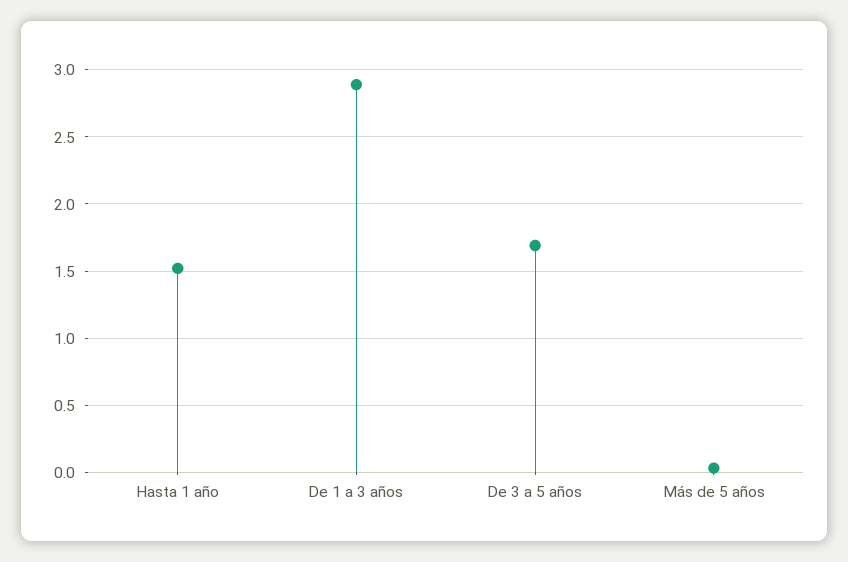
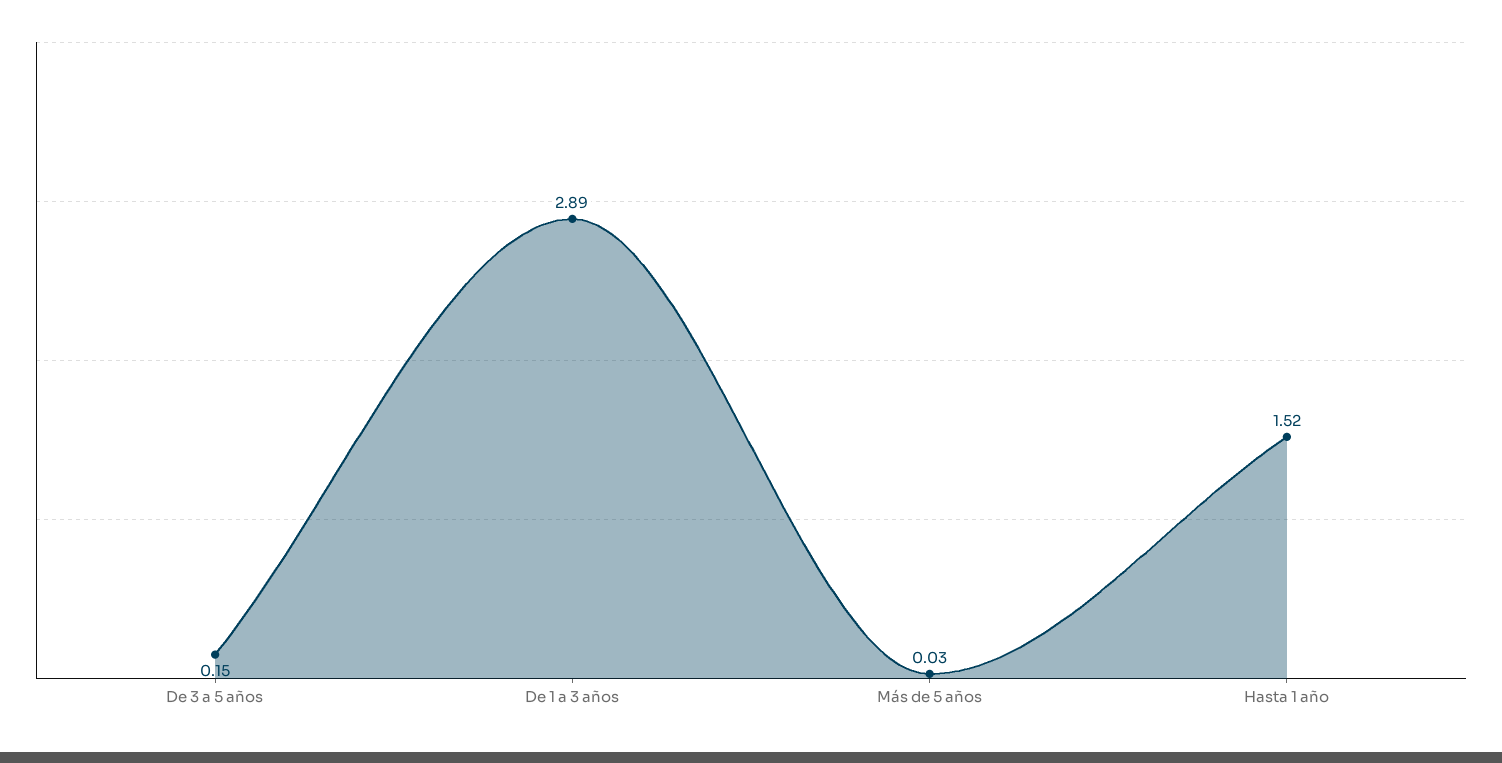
De 3 a 5 años: 1.7 -> 0.15

